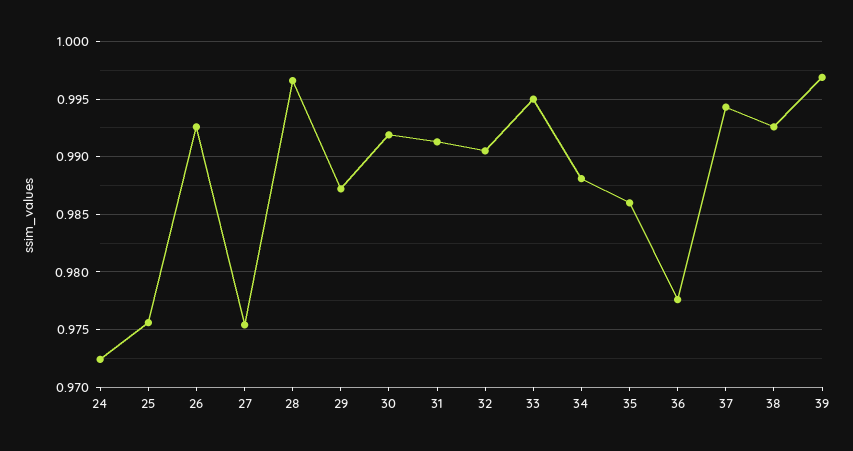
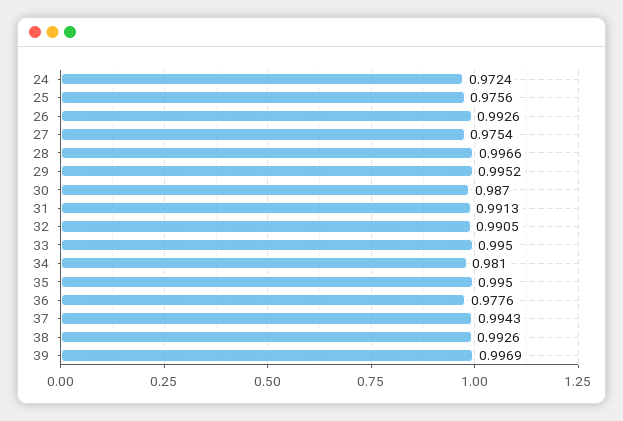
29: 0.987 -> 0.9952
30: 0.992 -> 0.987
34: 0.988 -> 0.981
35: 0.986 -> 0.995

